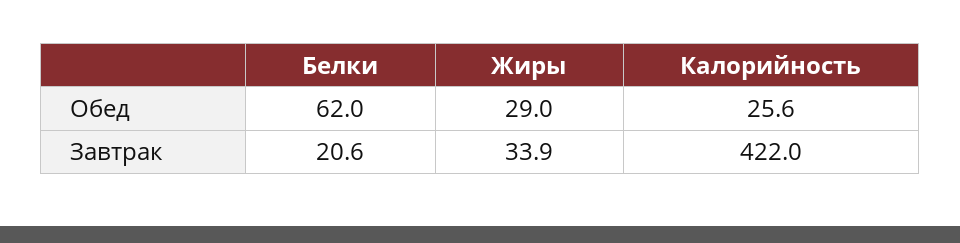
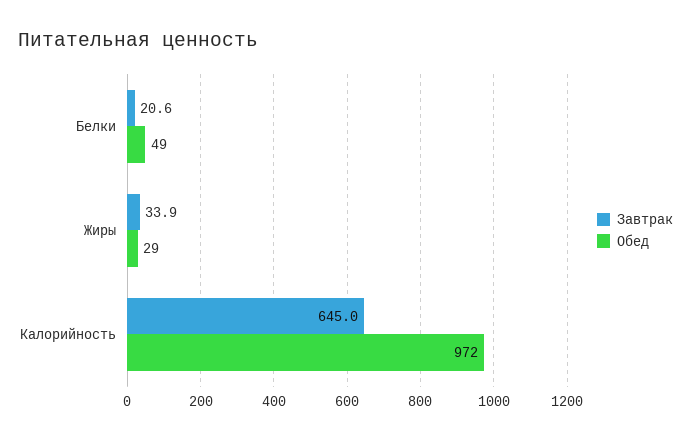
Обед, Белки: 62 -> 49
Обед, Калорийность: 25.6 -> 972
Завтрак, Калорийность: 422 -> 645

